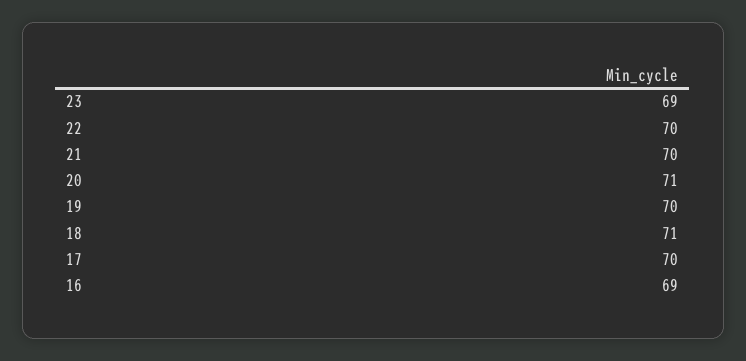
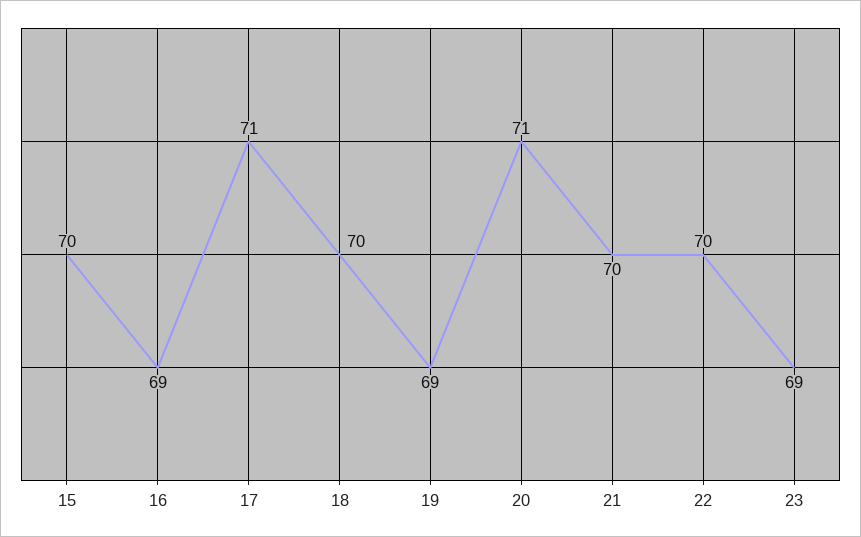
19: 70 -> 69
18: 71 -> 70
17: 70 -> 71
15: none -> 70

